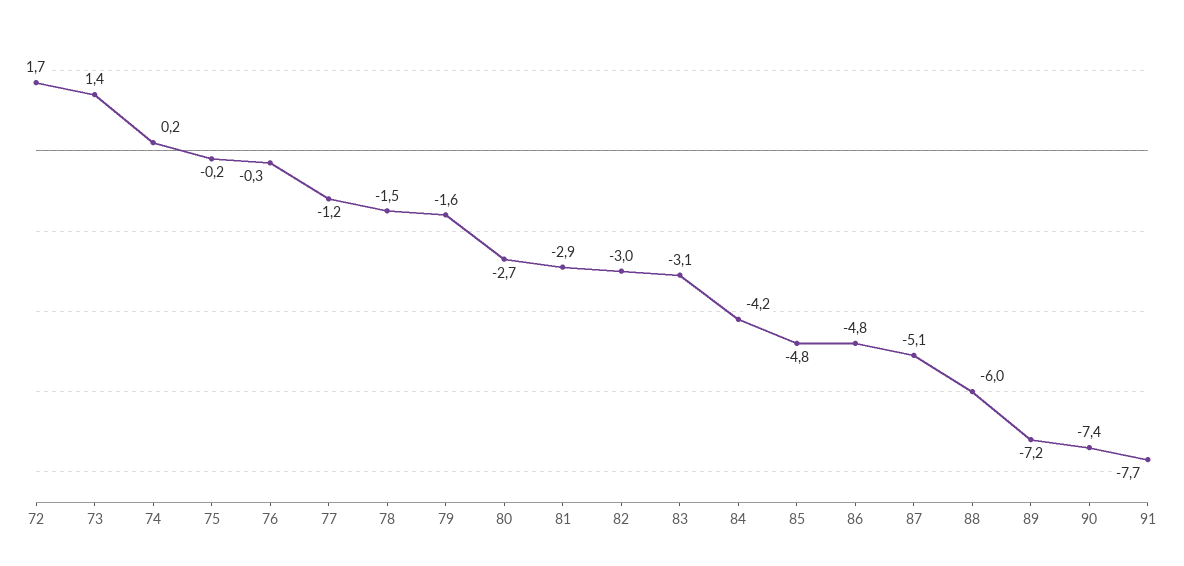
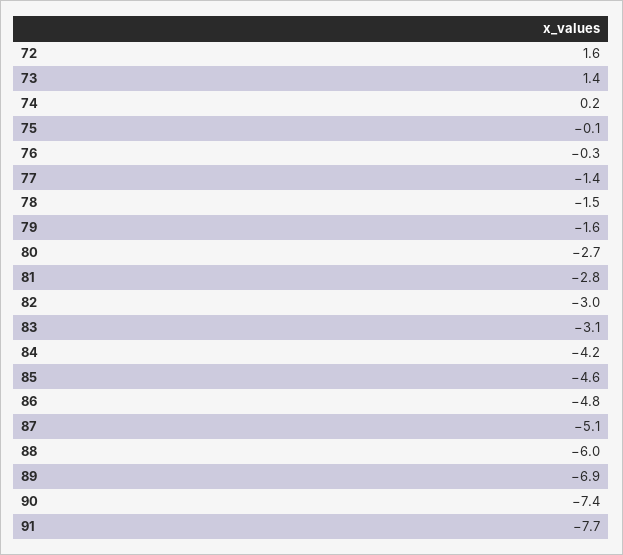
72: 1.7 -> 1.6
75: -0.2 -> -0.1
77: -1.2 -> -1.4
81: -2.9 -> -2.8
85: -4.8 -> -4.6
89: -7.2 -> -6.9

